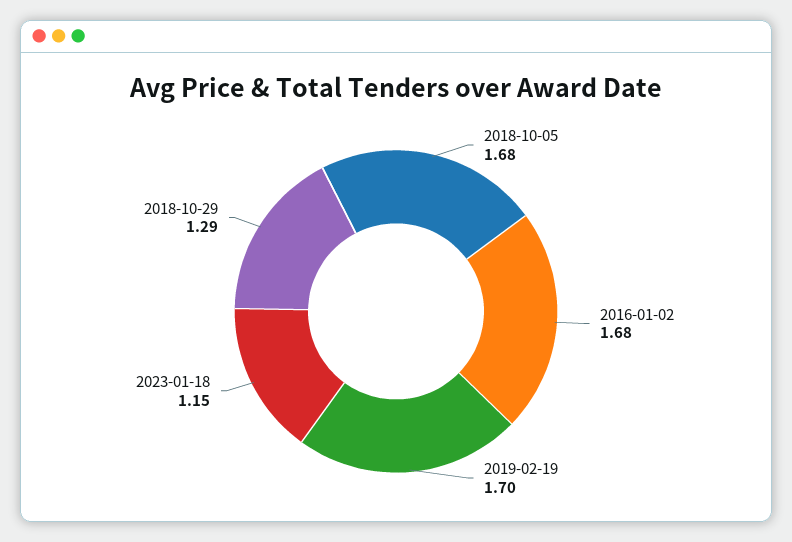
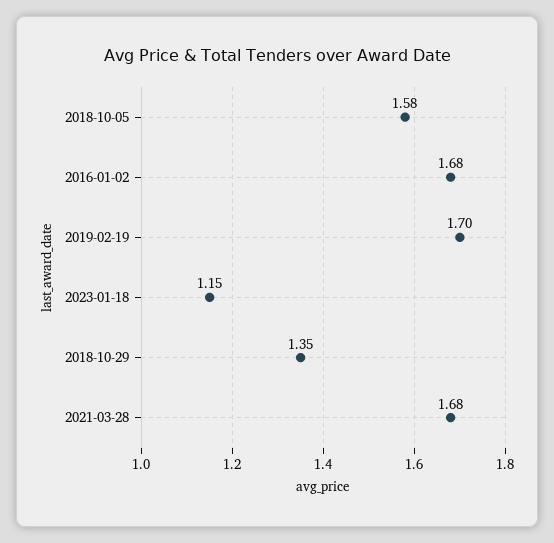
2018-10-05: 1.68 -> 1.58
2018-10-29: 1.29 -> 1.35
2021-03-28: none -> 1.68

